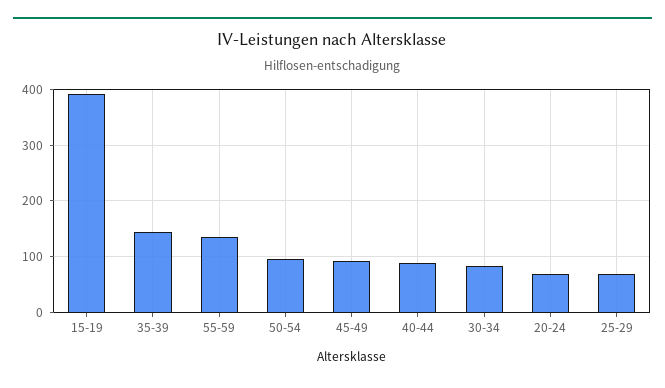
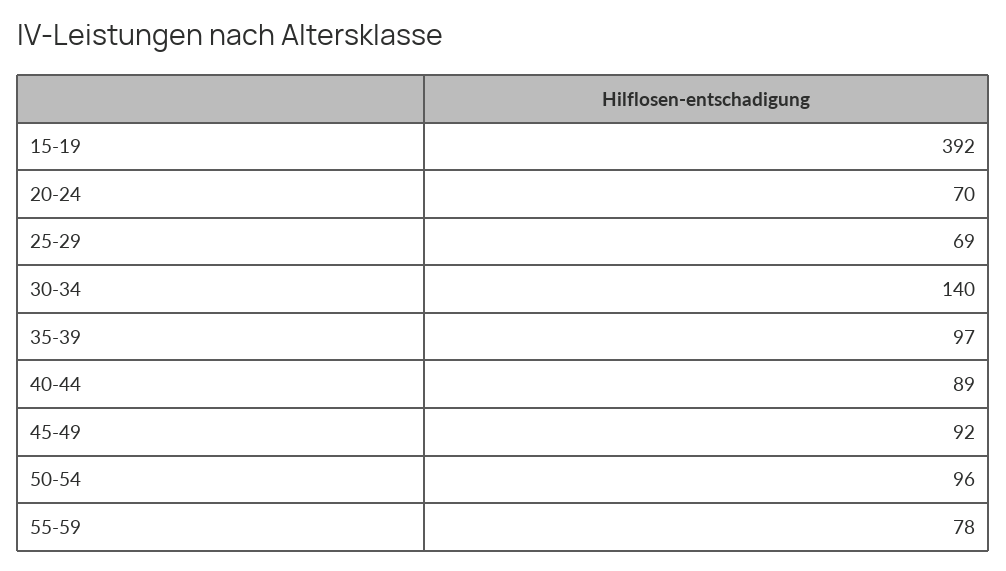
35-39: 140 -> 97
55-59: 140 -> 78
30-34: 80 -> 140

